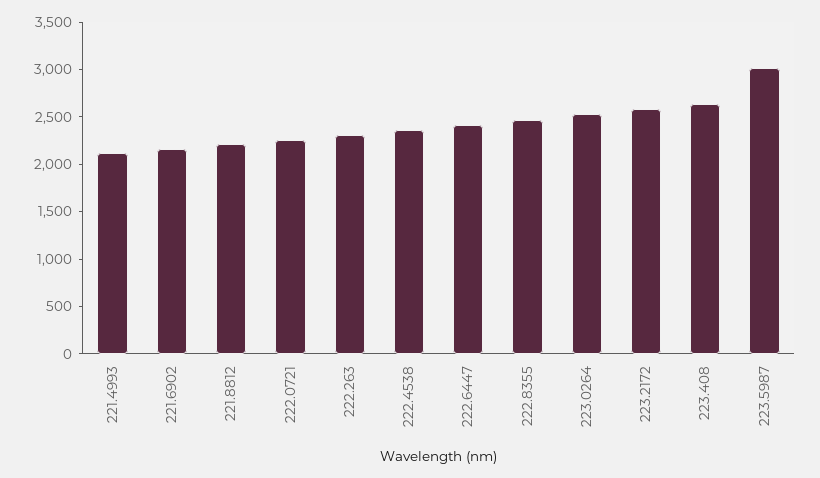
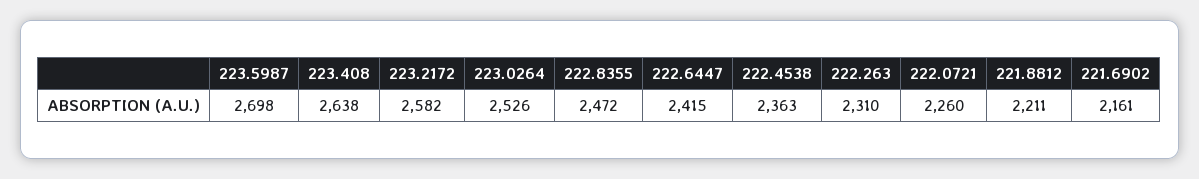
221.4993: 2100 -> none
223.5987: 3000 -> 2698

